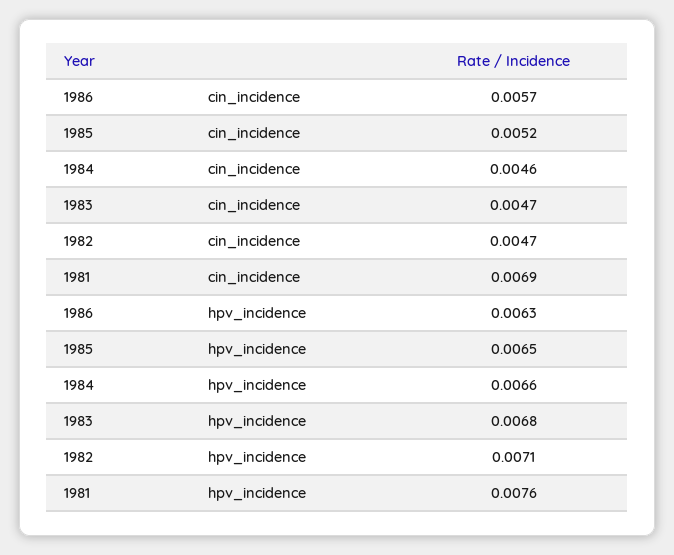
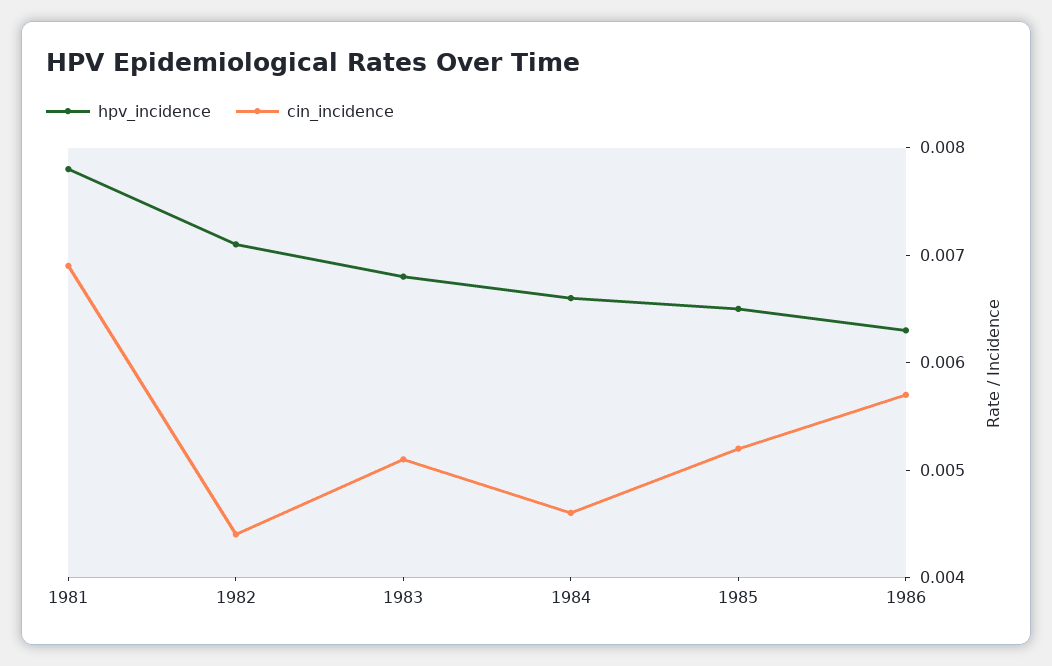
cin_incidence, 1983: 0.0047 -> 0.0051
cin_incidence, 1982: 0.0047 -> 0.0044
hpv_incidence, 1981: 0.0076 -> 0.0078

